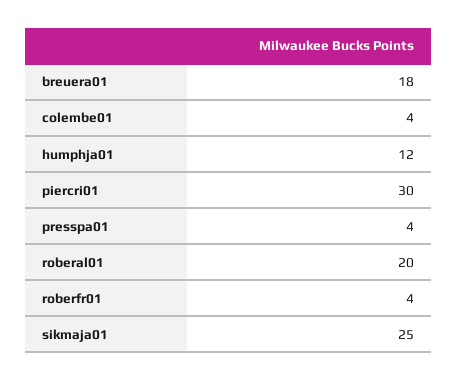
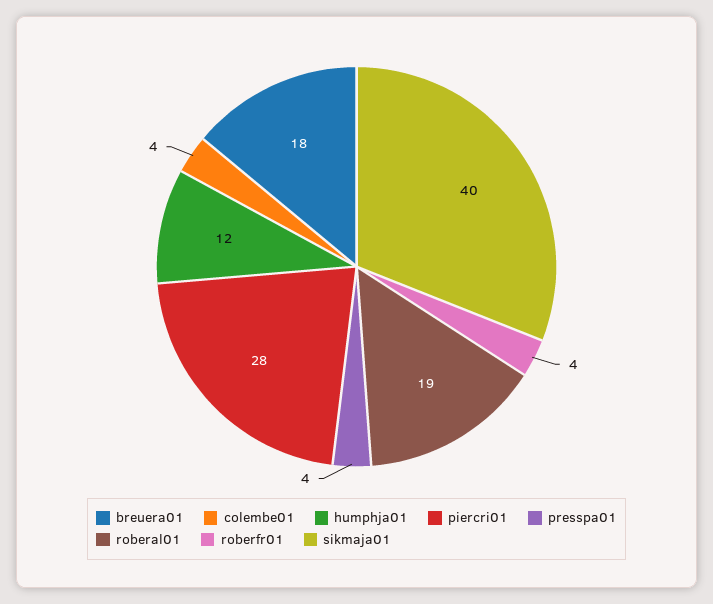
piercri01: 30 -> 28
roberal01: 20 -> 19
sikmaja01: 25 -> 40

